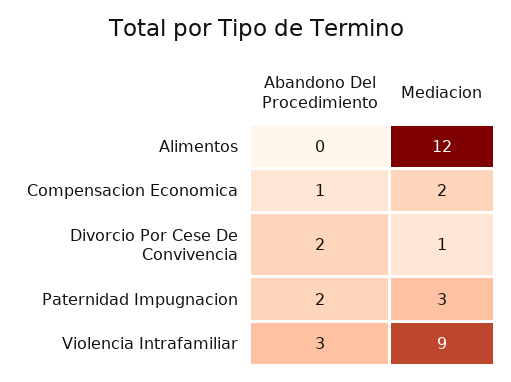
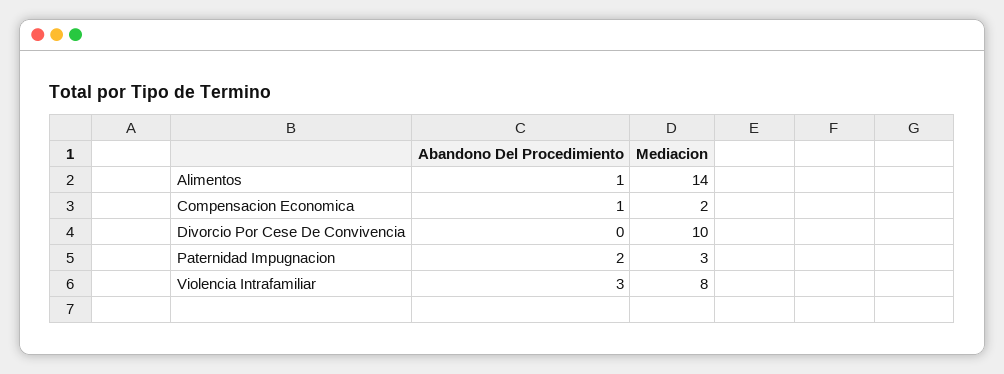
Abandono Del Procedimiento, Alimentos: 0 -> 1
Mediacion, Alimentos: 12 -> 14
Abandono Del Procedimiento, Divorcio Por Cese De Convivencia: 2 -> 0
Mediacion, Divorcio Por Cese De Convivencia: 1 -> 10
Mediacion, Violencia Intrafamiliar: 9 -> 8

